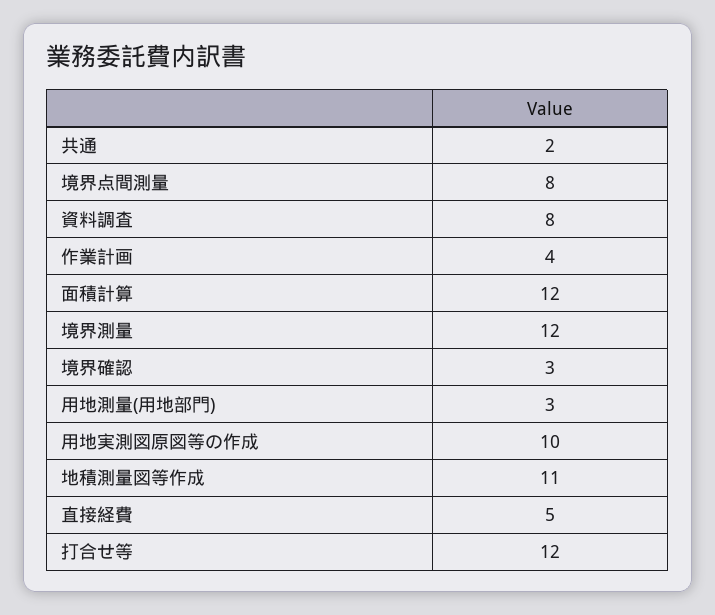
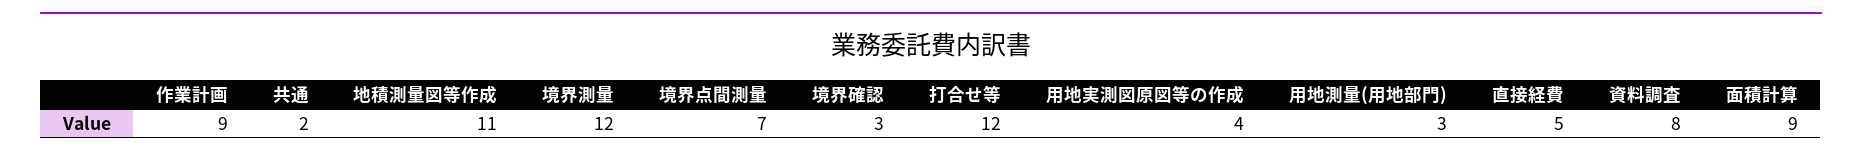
境界点間測量: 8 -> 7
作業計画: 4 -> 9
面積計算: 12 -> 9
用地実測図原図等の作成: 10 -> 4

